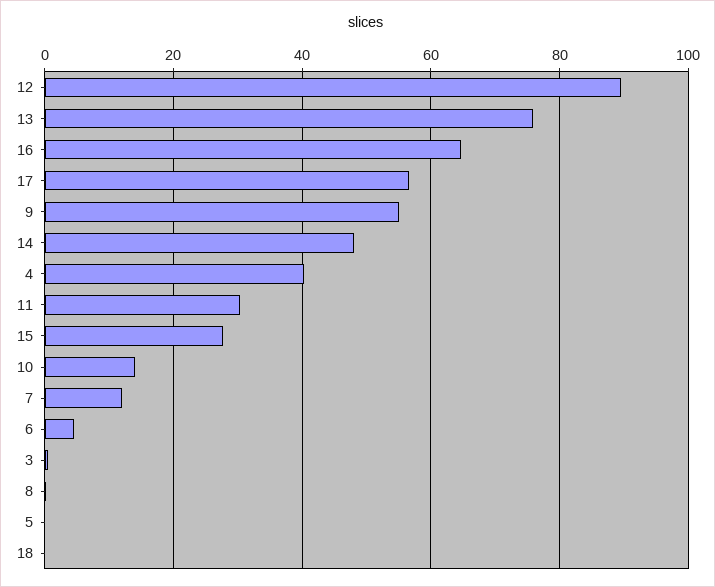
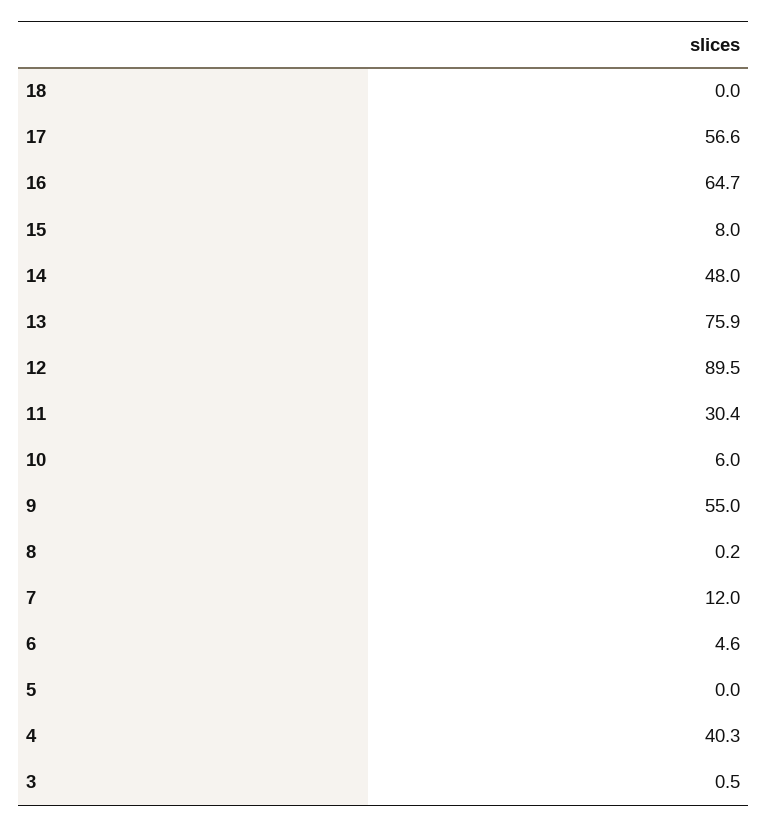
15: 28 -> 8
10: 14 -> 6

